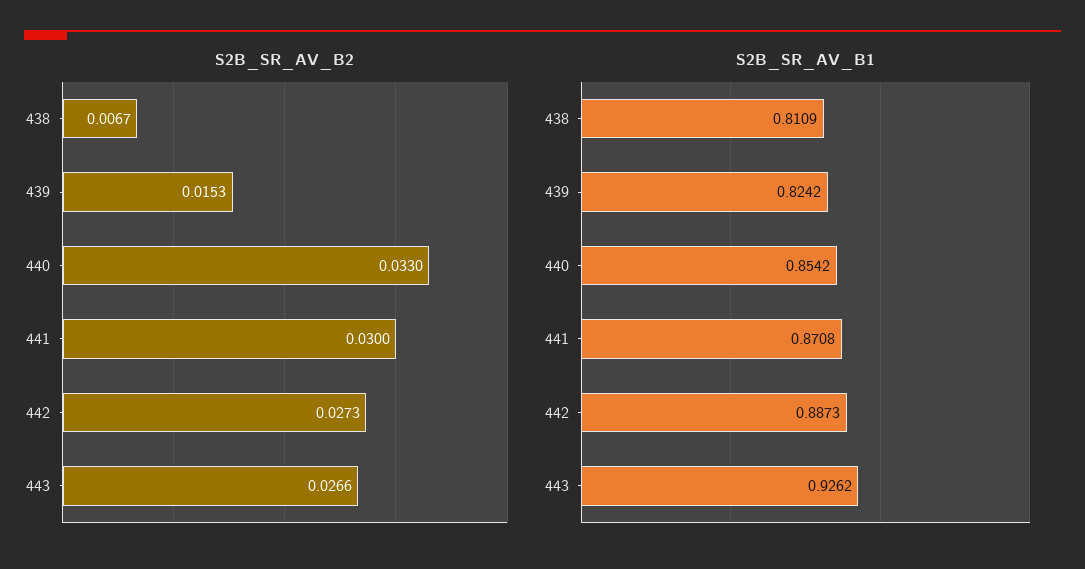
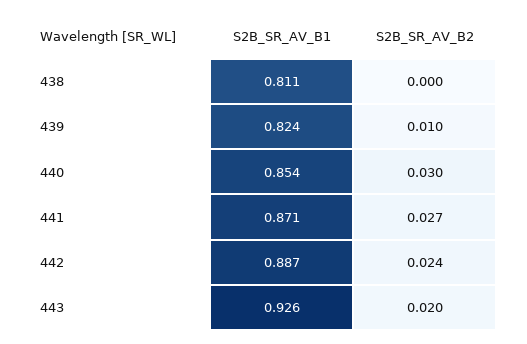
S2B_SR_AV_B2, 438: 0.0067 -> 0
S2B_SR_AV_B2, 439: 0.0153 -> 0.01
S2B_SR_AV_B2, 440: 0.033 -> 0.03
S2B_SR_AV_B2, 441: 0.03 -> 0.027
S2B_SR_AV_B2, 442: 0.0273 -> 0.024
S2B_SR_AV_B2, 443: 0.0266 -> 0.02

